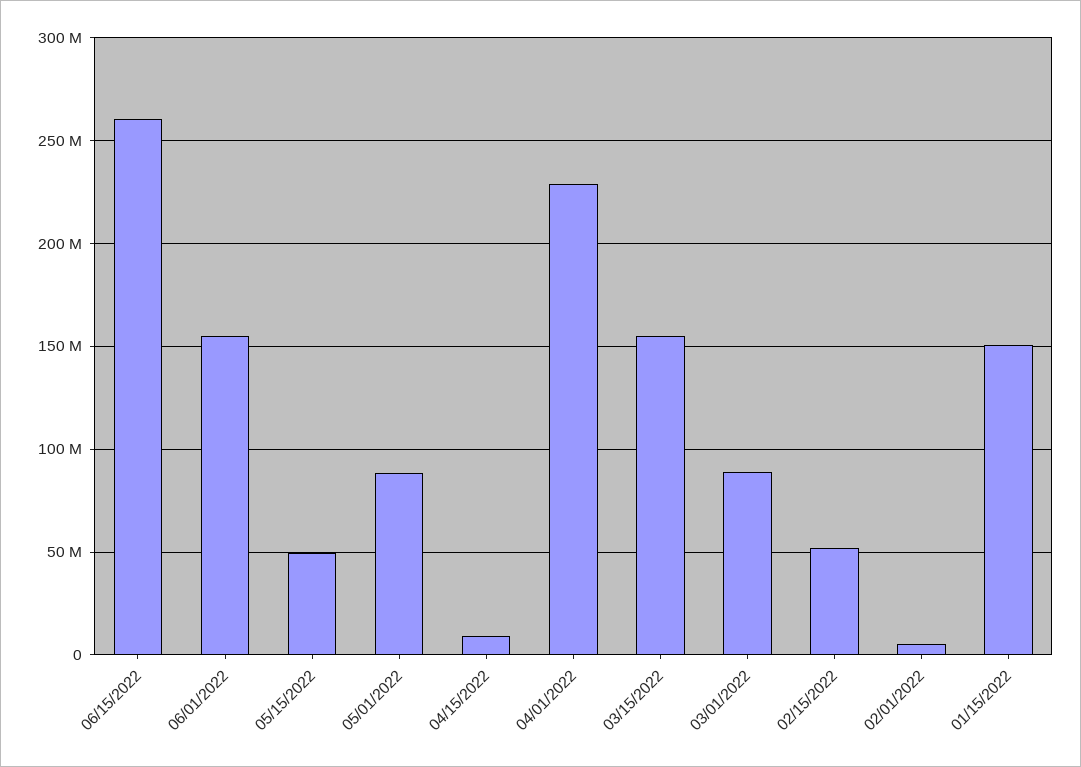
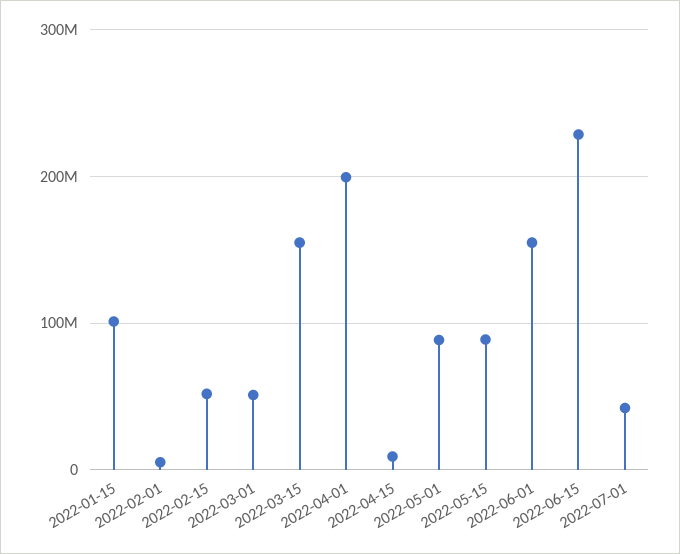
06/15/2022: 260000000 -> 230000000
05/15/2022: 50000000 -> 90000000
04/01/2022: 230000000 -> 200000000
03/01/2022: 90000000 -> 50000000
01/15/2022: 150000000 -> 100000000
2022-07-01: none -> 40000000

